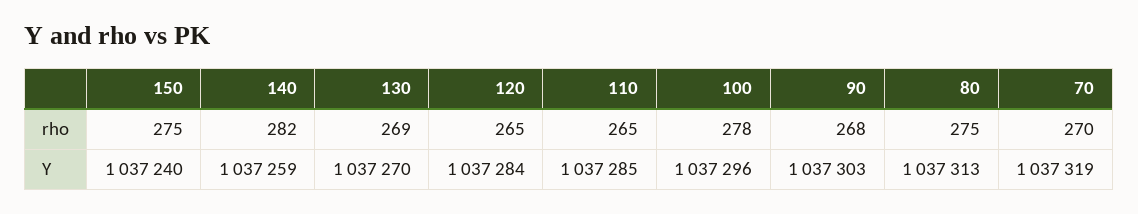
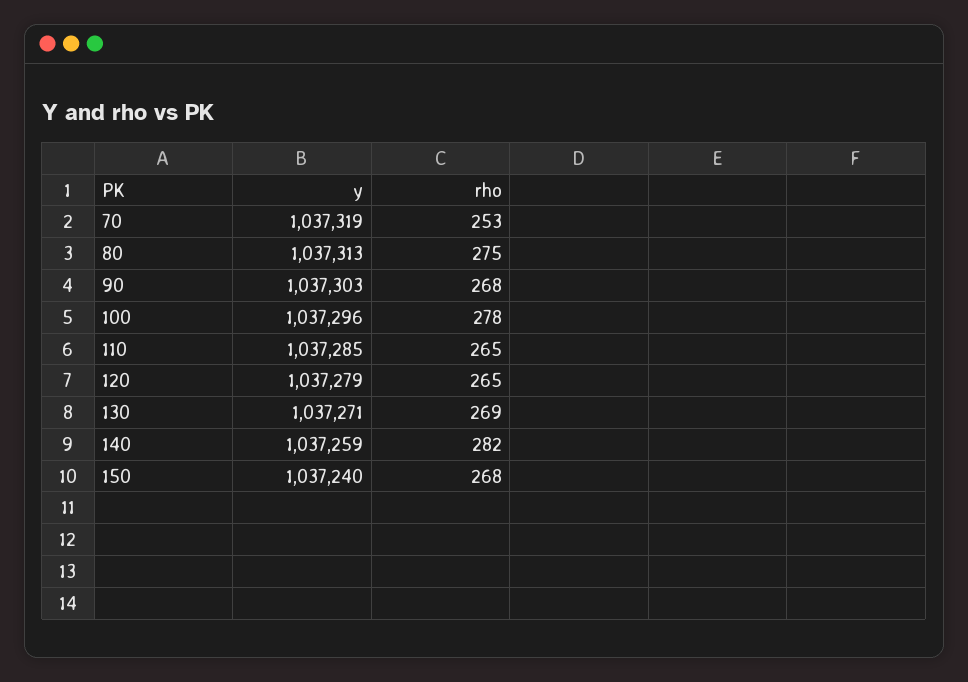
150, rho: 275 -> 268
70, rho: 270 -> 253
130, Y: 1037270 -> 1037271
120, Y: 1037284 -> 1037279

